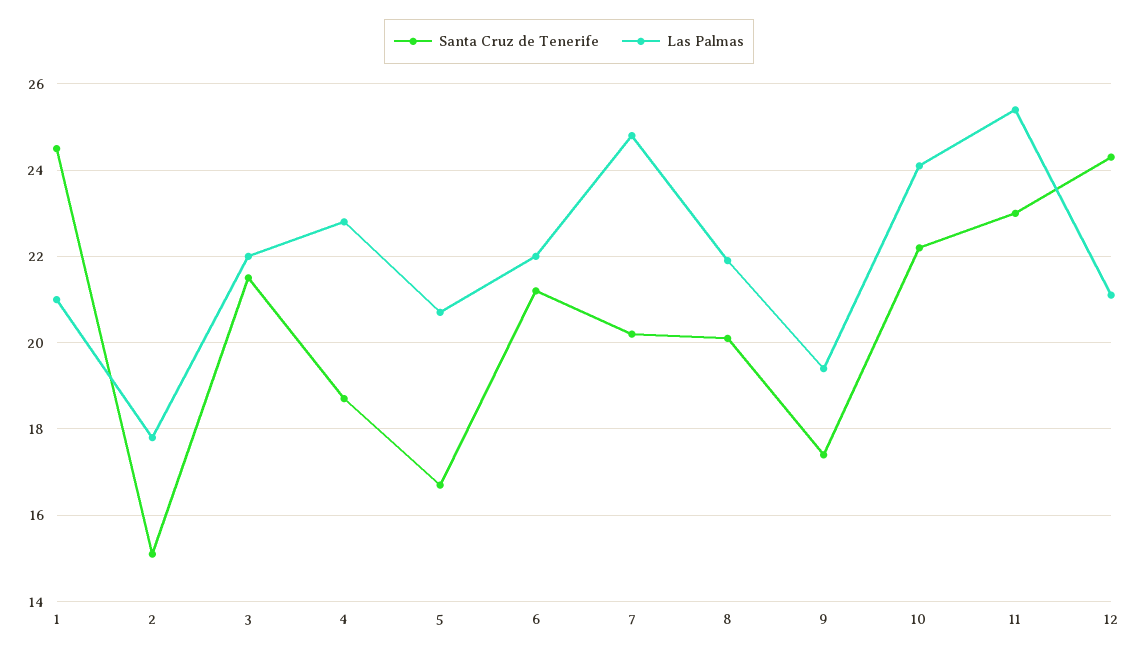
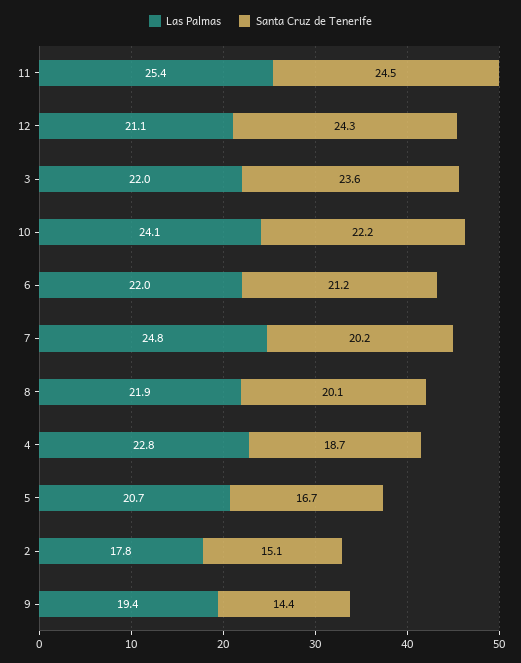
Santa Cruz de Tenerife, 1: 24.5 -> none
Las Palmas, 1: 21 -> none
Santa Cruz de Tenerife, 3: 21.5 -> 23.6
Santa Cruz de Tenerife, 9: 17.5 -> 14.4
Santa Cruz de Tenerife, 11: 23 -> 24.5

